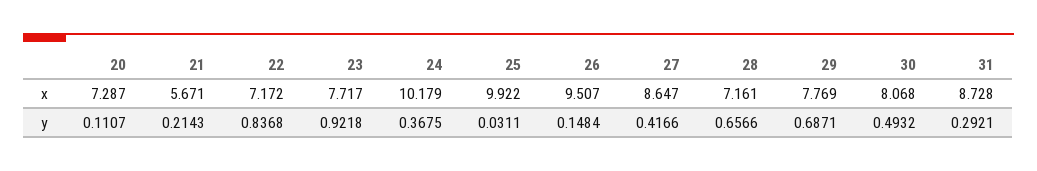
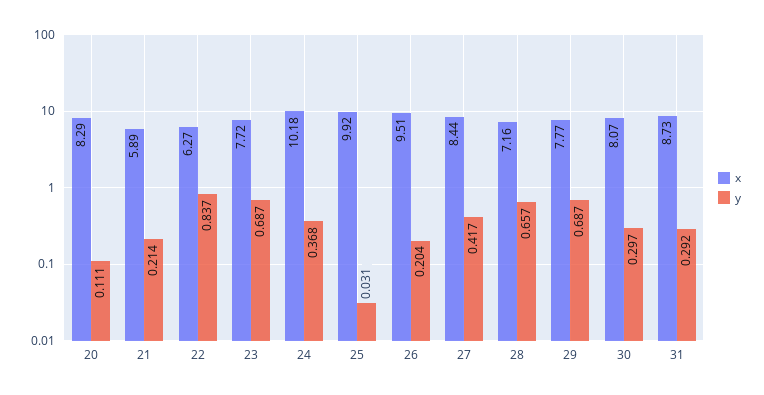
x, 20: 7.287 -> 8.29
x, 21: 5.671 -> 5.89
x, 22: 7.172 -> 6.27
x, 27: 8.647 -> 8.44
y, 23: 0.9218 -> 0.687
y, 26: 0.1484 -> 0.204
y, 30: 0.4932 -> 0.297

